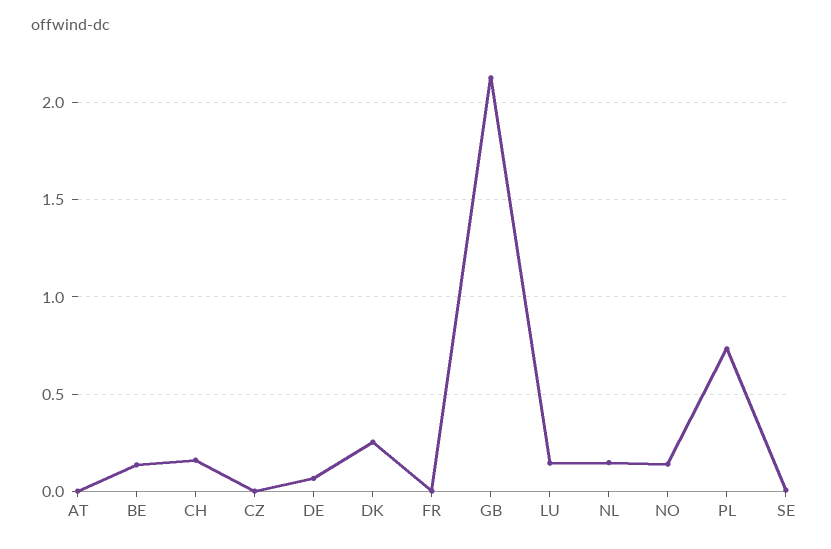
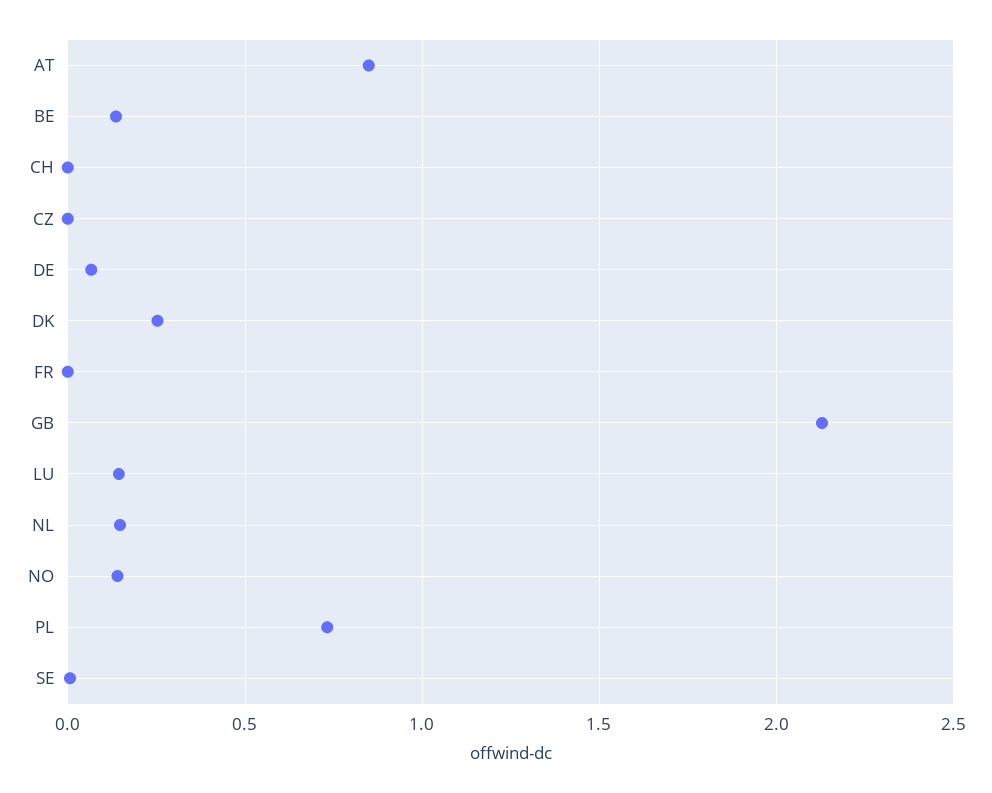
AT: 0 -> 0.85
CH: 0.15 -> 0

